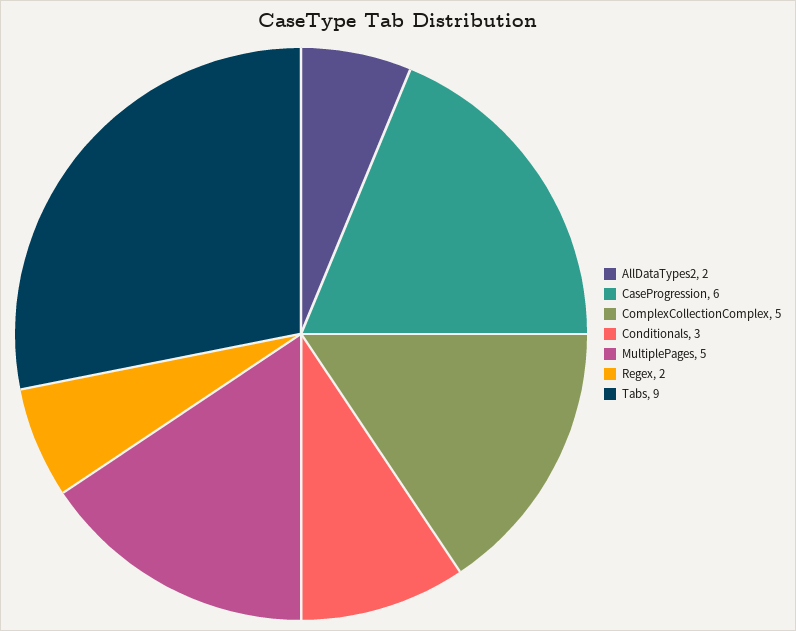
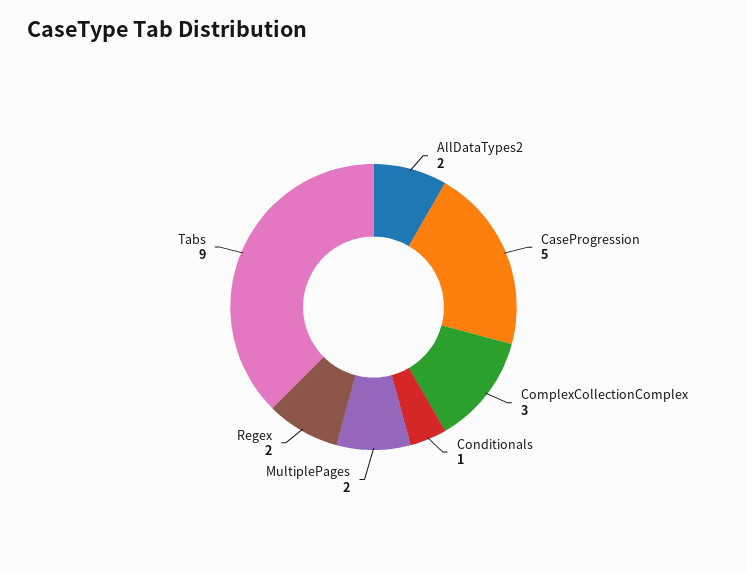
CaseProgression: 6 -> 5
ComplexCollectionComplex: 5 -> 3
Conditionals: 3 -> 1
MultiplePages: 5 -> 2

